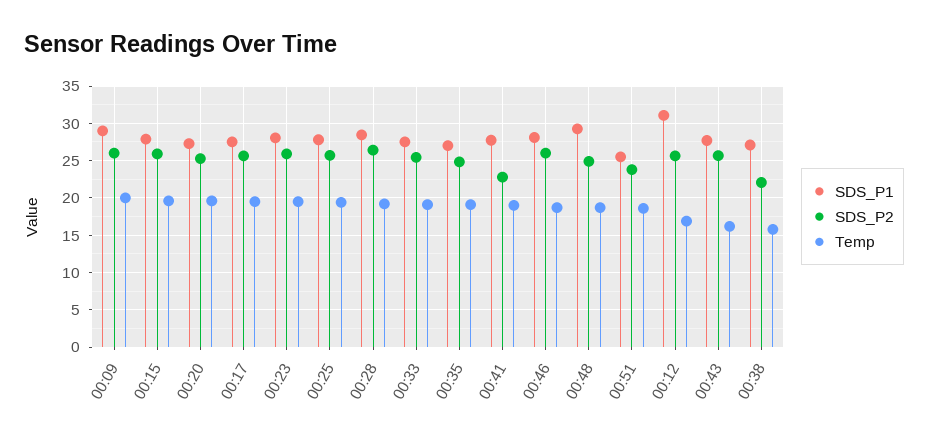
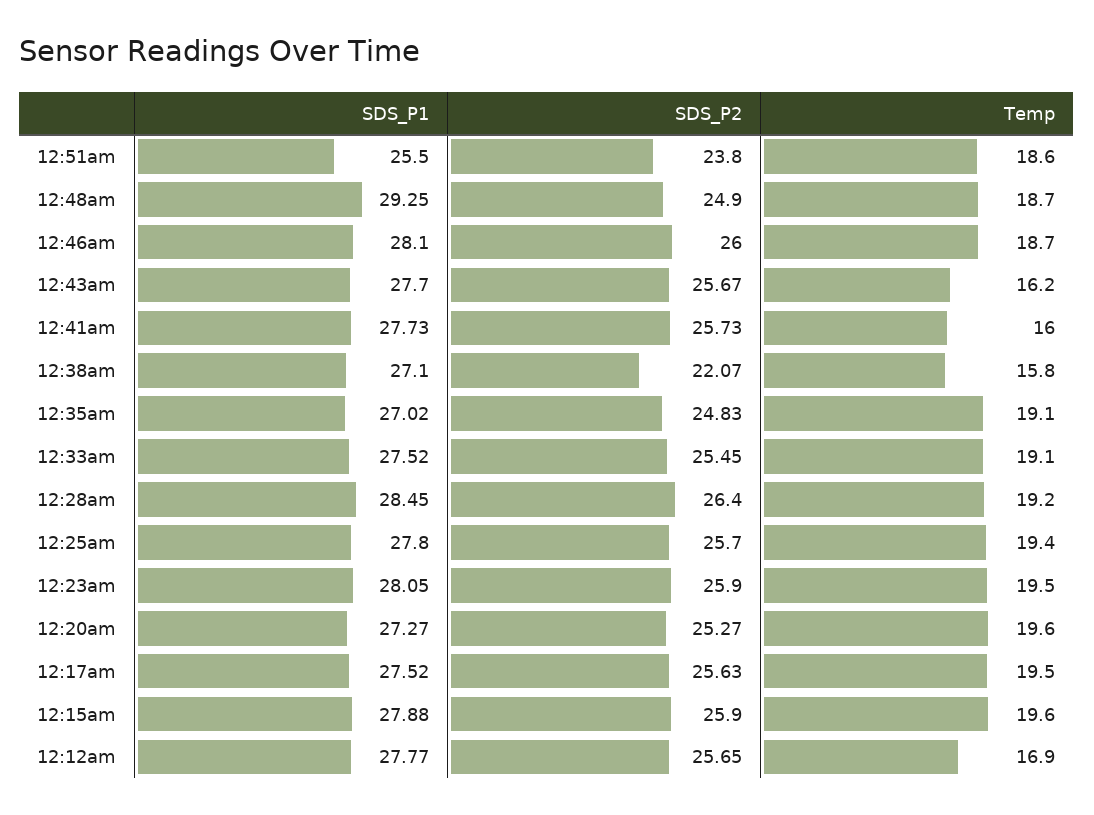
SDS_P1, 00:09: 29 -> none
SDS_P2, 00:09: 26 -> none
Temp, 00:09: 20 -> none
SDS_P2, 00:41: 23 -> 25.73
Temp, 00:41: 19 -> 16
SDS_P1, 00:12: 31 -> 27.77

